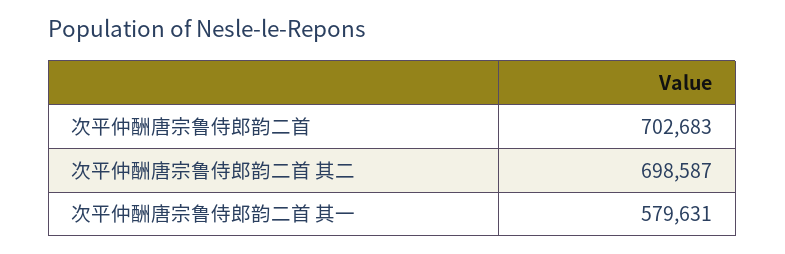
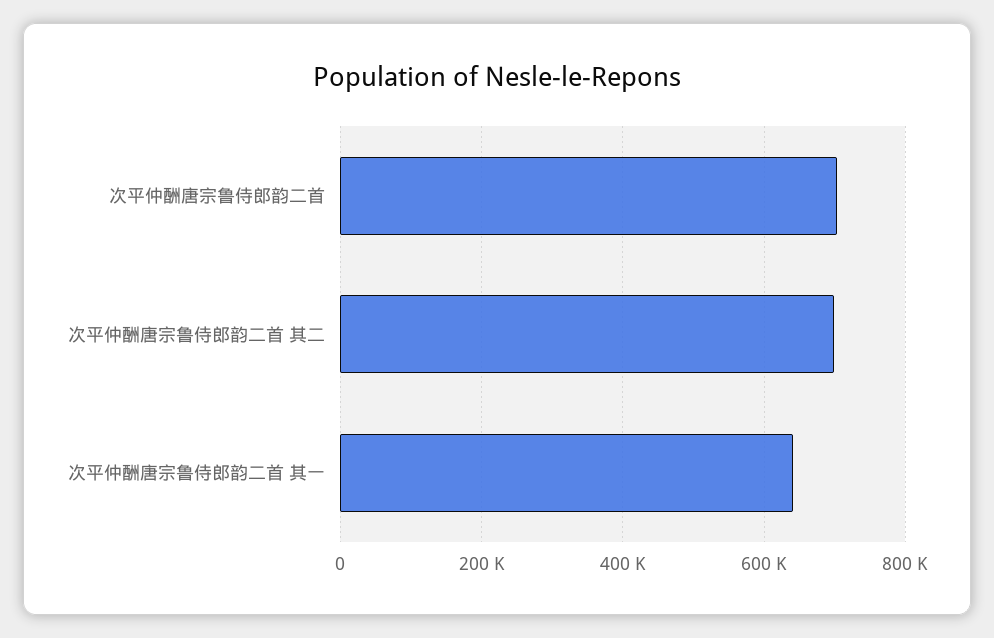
次平仲酬唐宗鲁侍郎韵二首 其一: 579631 -> 640000

